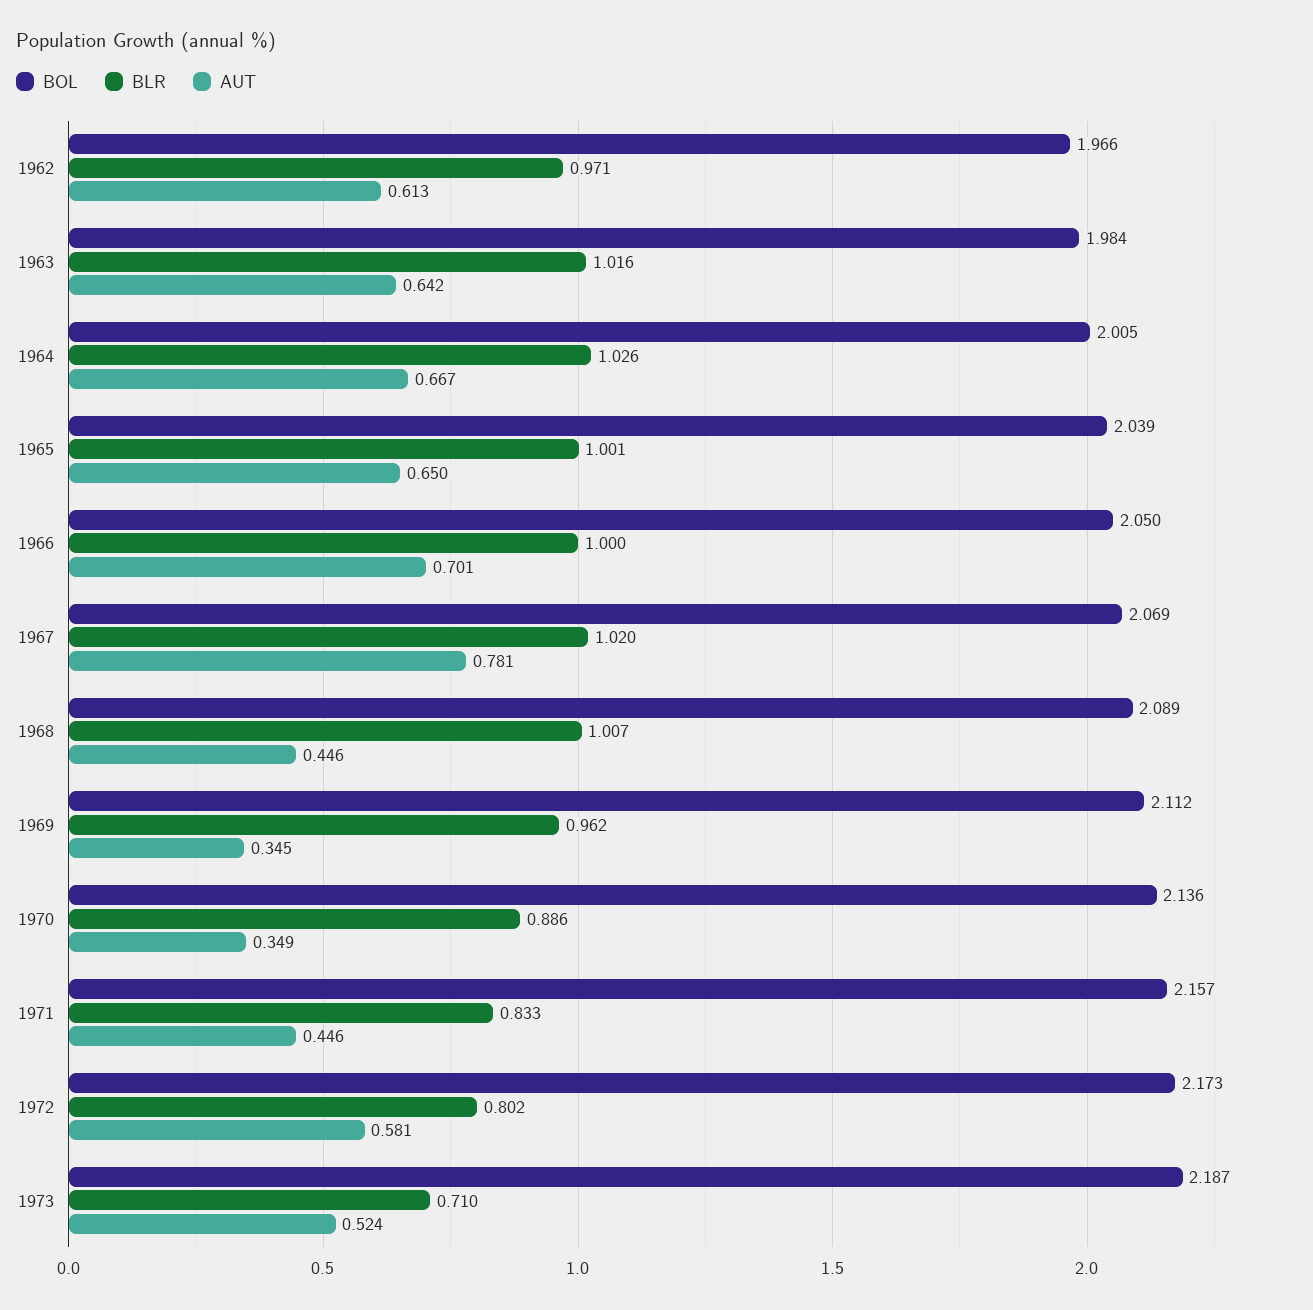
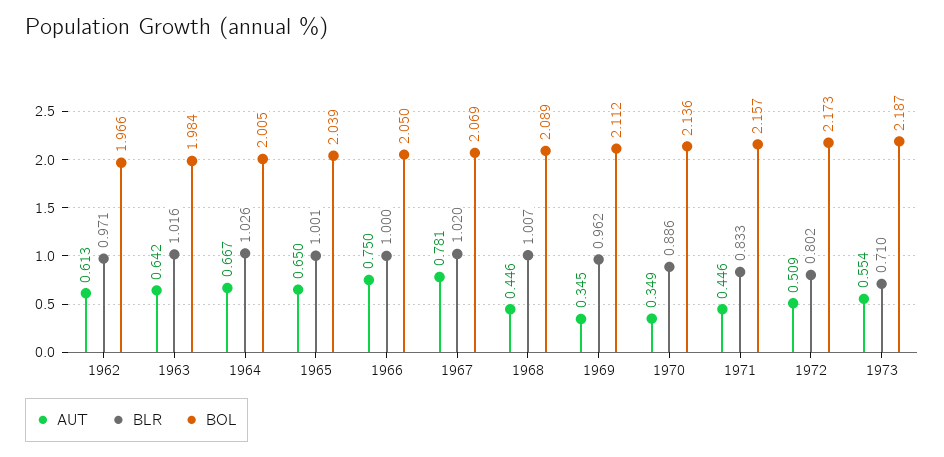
AUT, 1966: 0.701 -> 0.75
AUT, 1972: 0.581 -> 0.509
AUT, 1973: 0.524 -> 0.554

